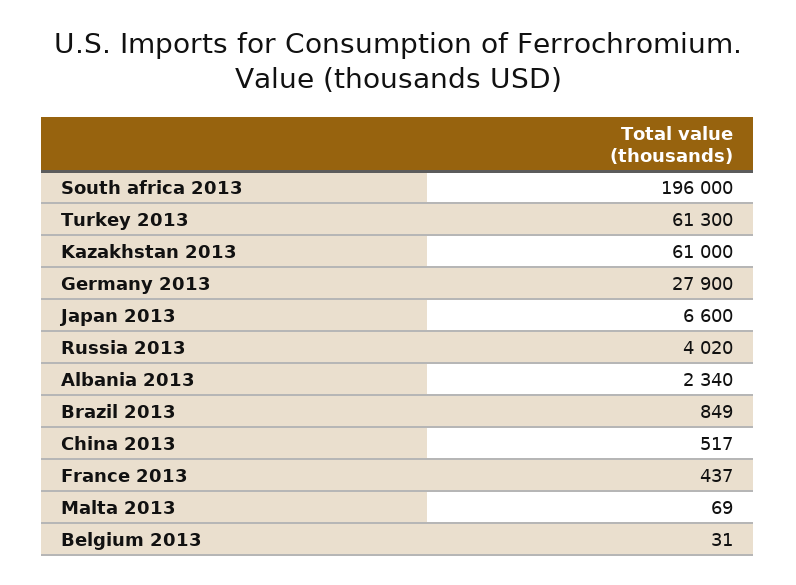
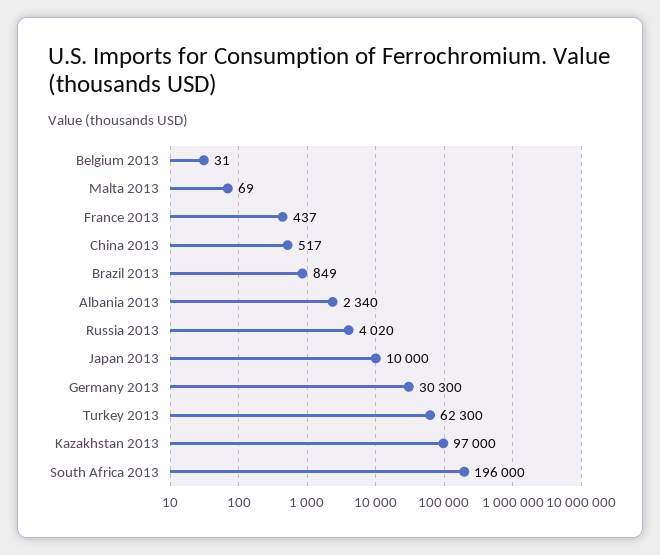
Turkey 2013: 61300 -> 62300
Kazakhstan 2013: 61000 -> 97000
Germany 2013: 27900 -> 30300
Japan 2013: 6600 -> 10000

